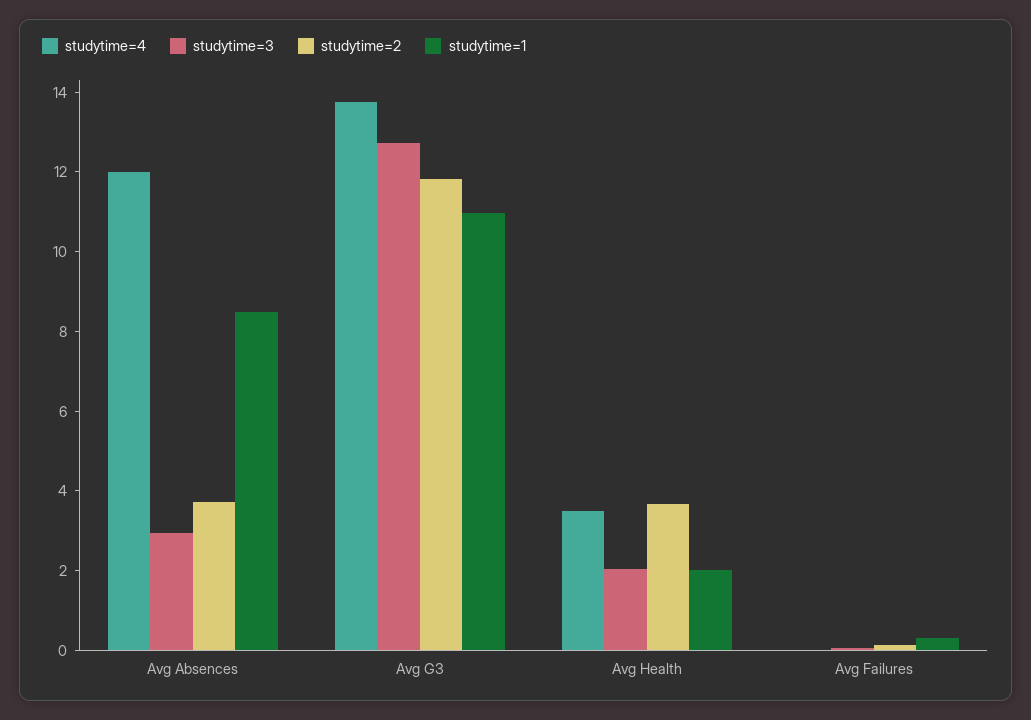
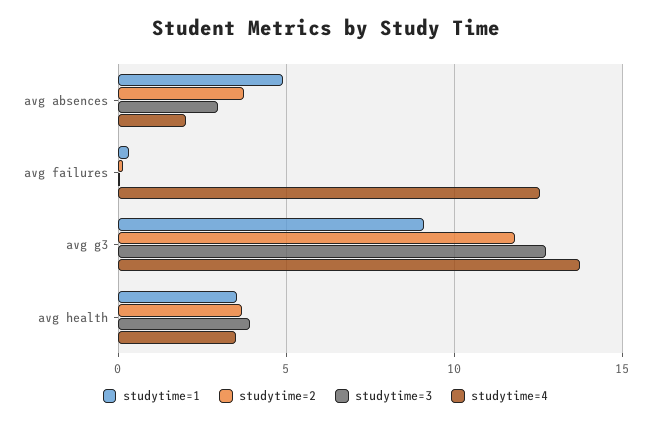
studytime=4, Avg Absences: 12 -> 2
studytime=1, Avg Absences: 8.5 -> 5
studytime=1, Avg G3: 11 -> 9
studytime=3, Avg Health: 2 -> 4
studytime=1, Avg Health: 2 -> 3.5
studytime=4, Avg Failures: 0 -> 12.5

